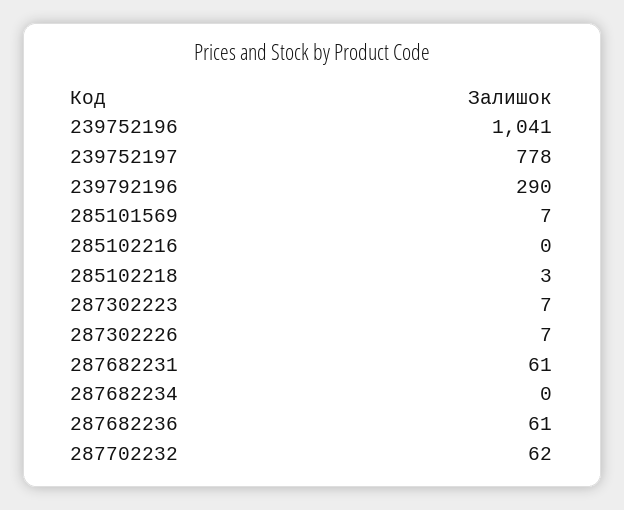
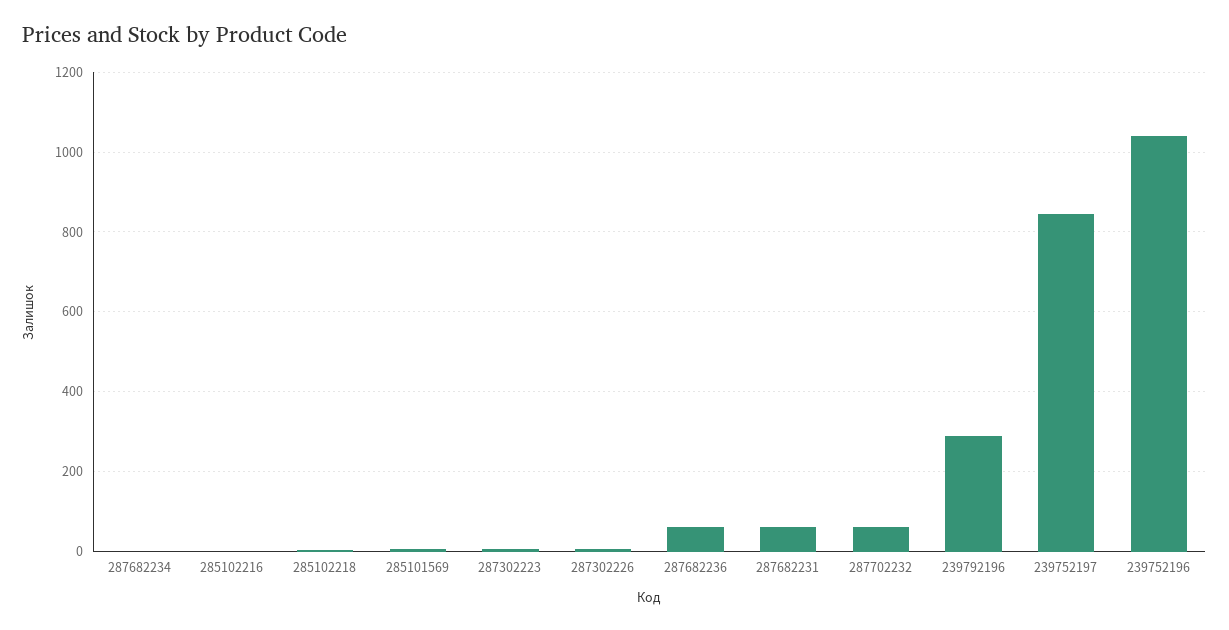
239752197: 778 -> 840

